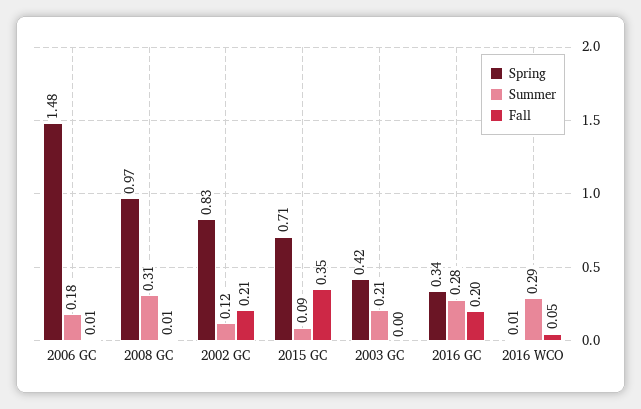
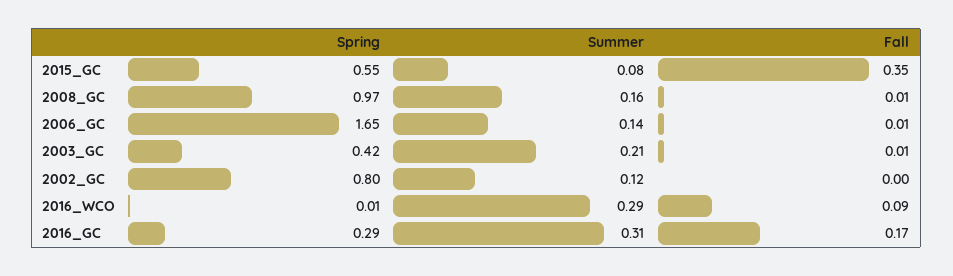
Spring, 2006 GC: 1.48 -> 1.65
Summer, 2006 GC: 0.18 -> 0.14
Summer, 2008 GC: 0.31 -> 0.16
Spring, 2002 GC: 0.83 -> 0.8
Fall, 2002 GC: 0.21 -> 0
Spring, 2015 GC: 0.71 -> 0.55
Summer, 2015 GC: 0.09 -> 0.08
Fall, 2003 GC: 0 -> 0.01
Spring, 2016 GC: 0.34 -> 0.29
Summer, 2016 GC: 0.28 -> 0.31
Fall, 2016 GC: 0.2 -> 0.17
Fall, 2016 WCO: 0.05 -> 0.09

